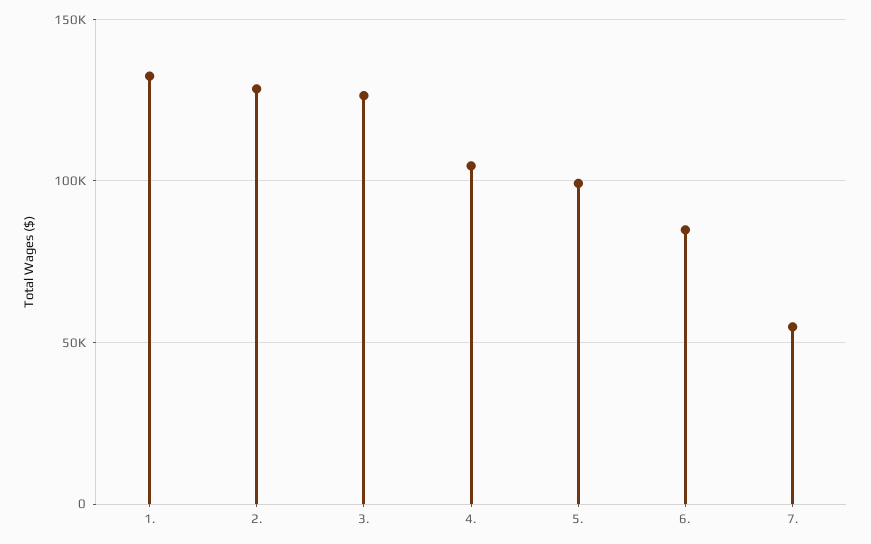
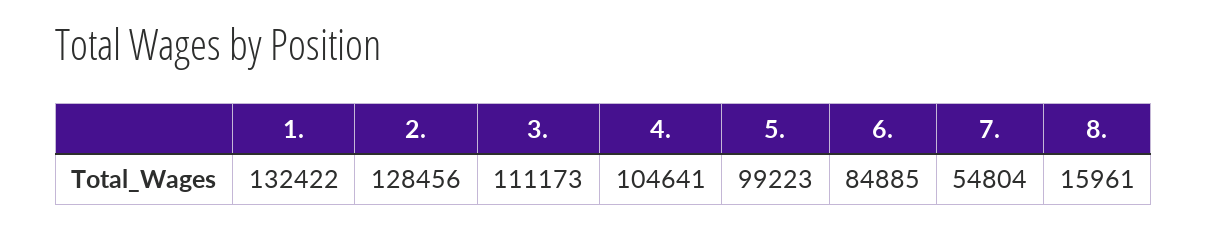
3.: 125000 -> 111173
8.: none -> 15961

